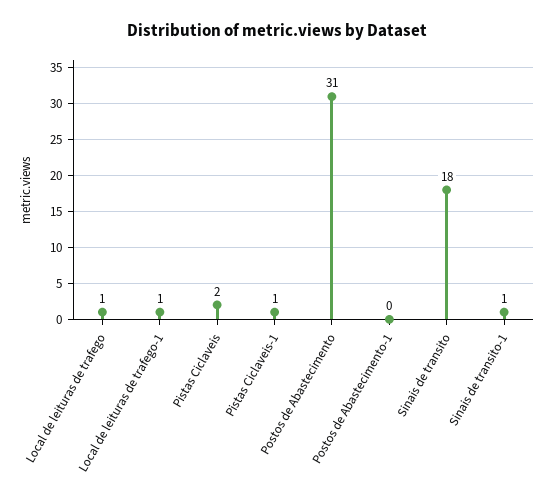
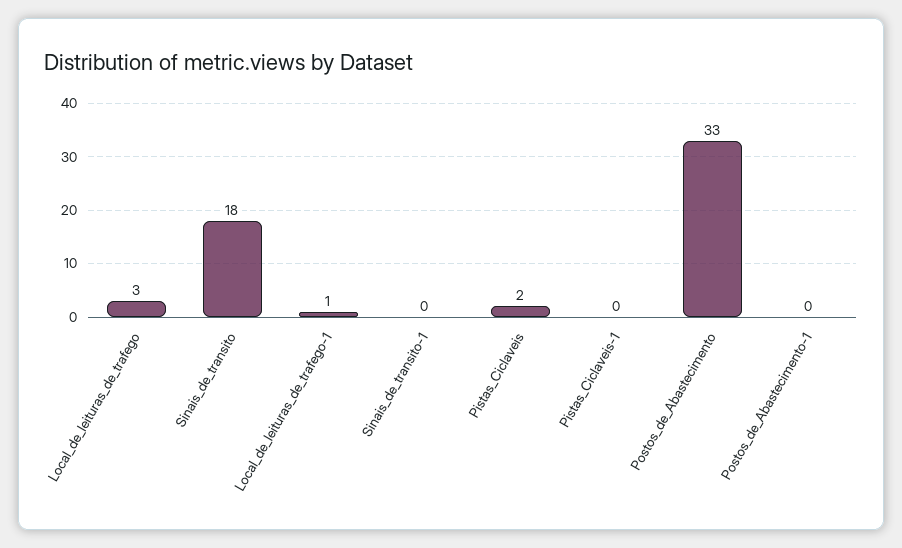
Local de leituras de trafego: 1 -> 3
Pistas Ciclaveis-1: 1 -> 0
Postos de Abastecimento: 31 -> 33
Sinais de transito-1: 1 -> 0

